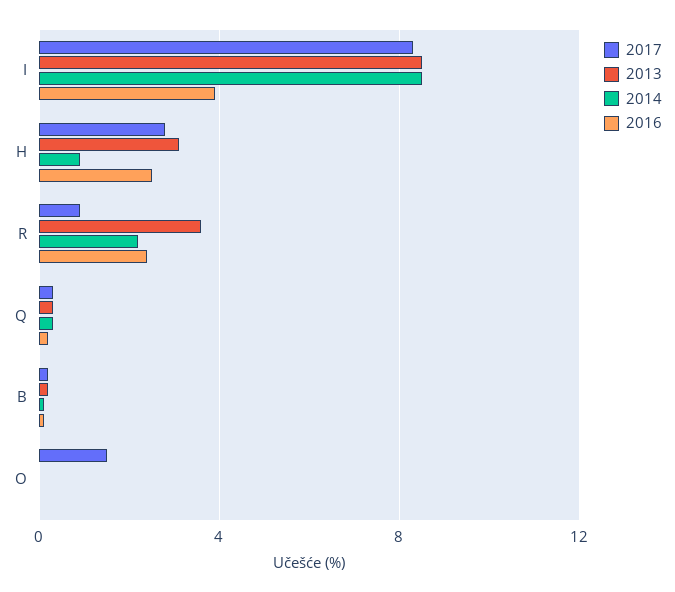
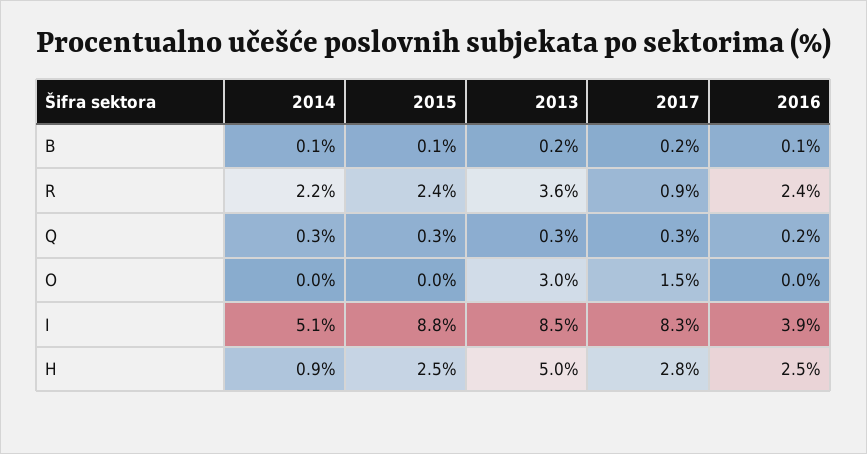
2014, I: 8.5 -> 5.1
2013, H: 3 -> 5
2013, O: 0 -> 3
2015, B: none -> 0.1
2015, R: none -> 2.4
2015, Q: none -> 0.3
2015, O: none -> 0
2015, I: none -> 8.8
2015, H: none -> 2.5

